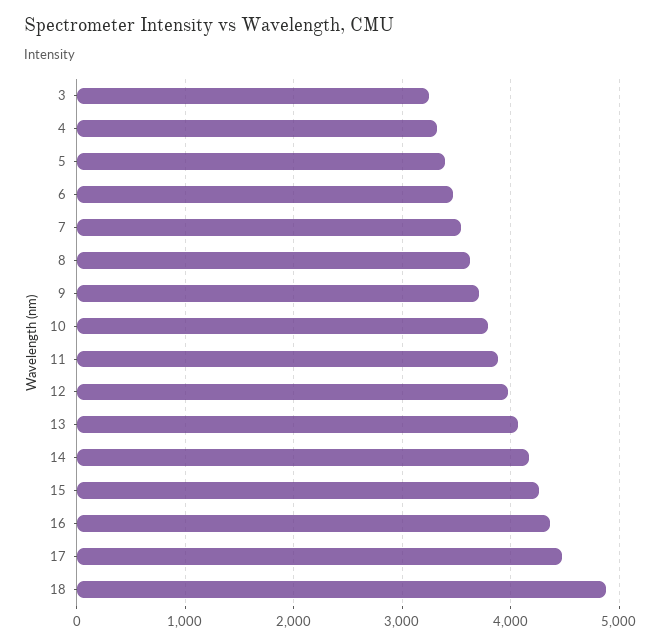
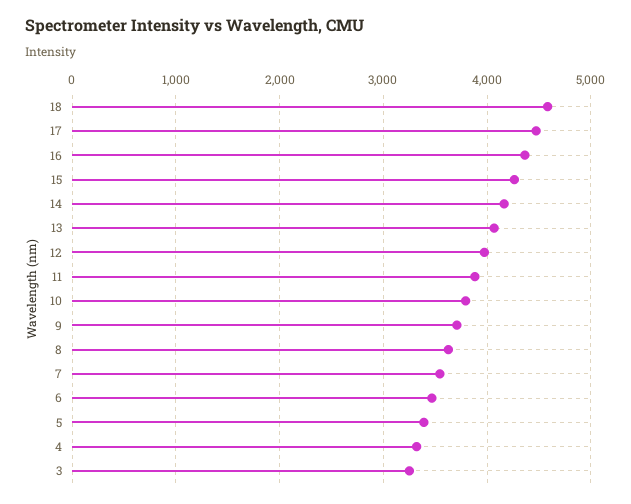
18: 4900 -> 4600

